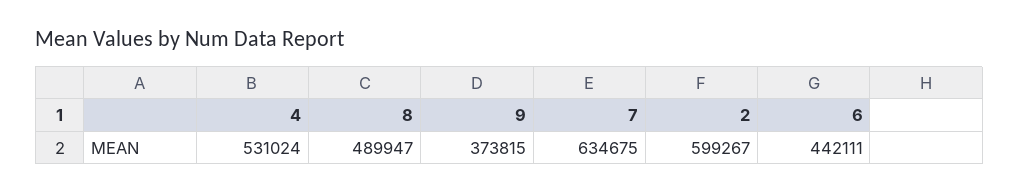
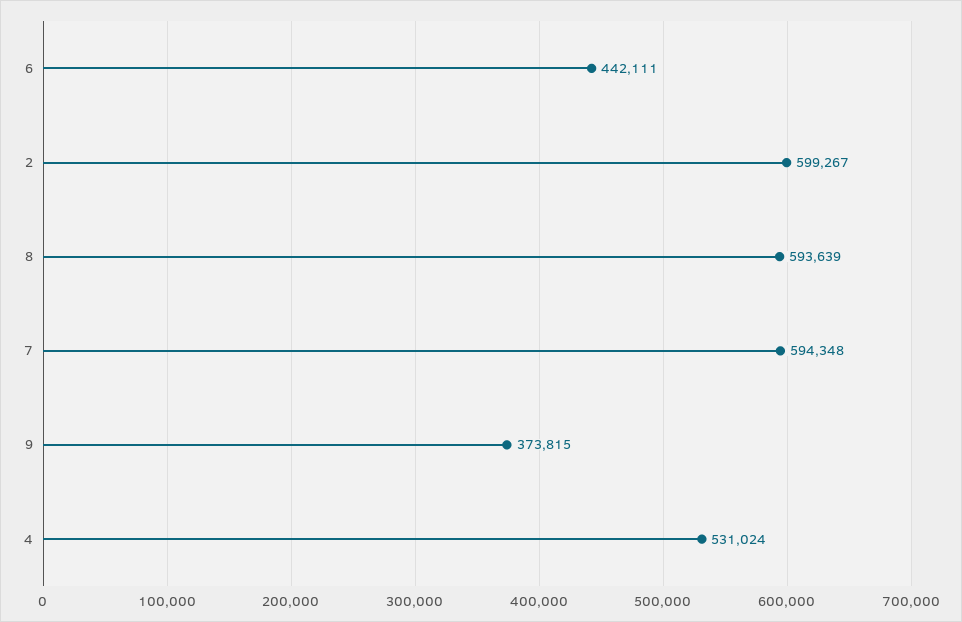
8: 489947 -> 593639
7: 634675 -> 594348

